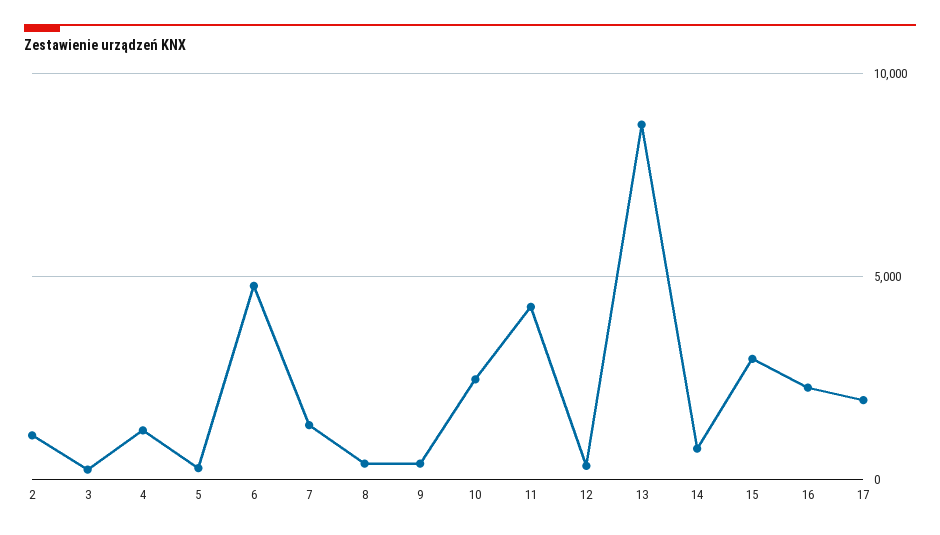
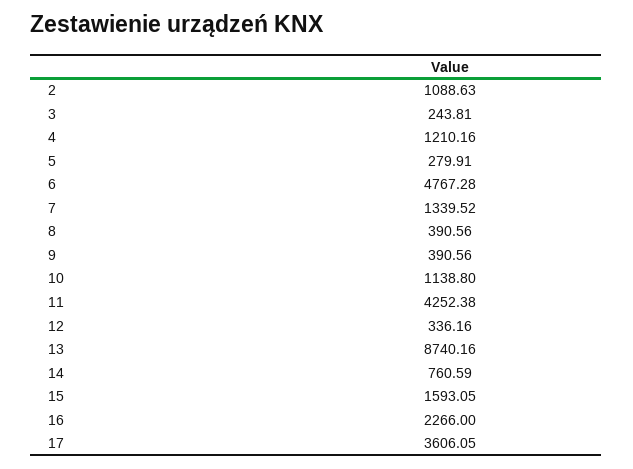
10: 2500 -> 1138.8
15: 3000 -> 1593.05
17: 2000 -> 3606.05

